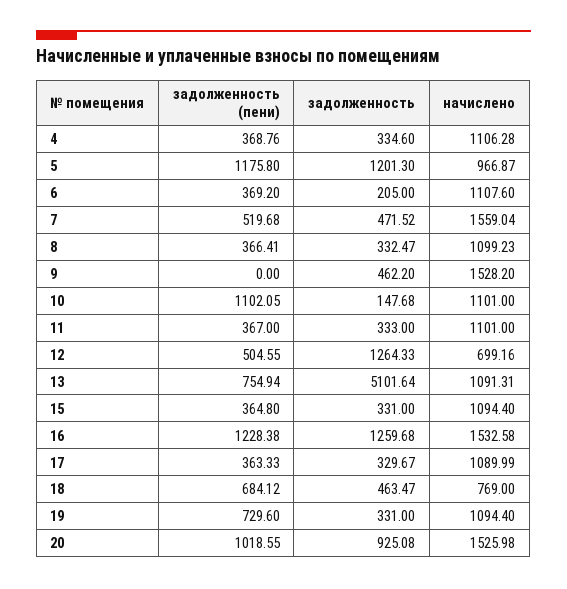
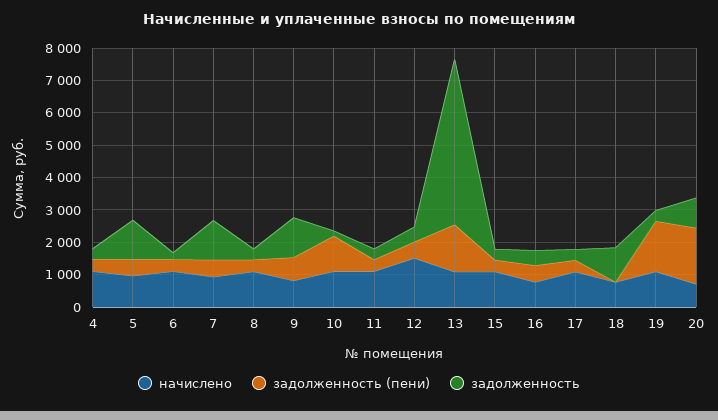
задолженность (пени), 5: 1175.8 -> 500
задолженность, 7: 471.52 -> 1250
начислено, 7: 1559.04 -> 1000
задолженность (пени), 9: 0 -> 750
задолженность, 9: 462.2 -> 1250
начислено, 9: 1528.2 -> 750
задолженность, 12: 1264.33 -> 500
начислено, 12: 699.16 -> 1500
задолженность (пени), 13: 754.94 -> 1500
задолженность (пени), 16: 1228.38 -> 500
задолженность, 16: 1259.68 -> 500
начислено, 16: 1532.58 -> 750
задолженность (пени), 18: 684.12 -> 0
задолженность, 18: 463.47 -> 1000
задолженность (пени), 19: 729.6 -> 1500
задолженность (пени), 20: 1018.55 -> 1750
начислено, 20: 1525.98 -> 750

